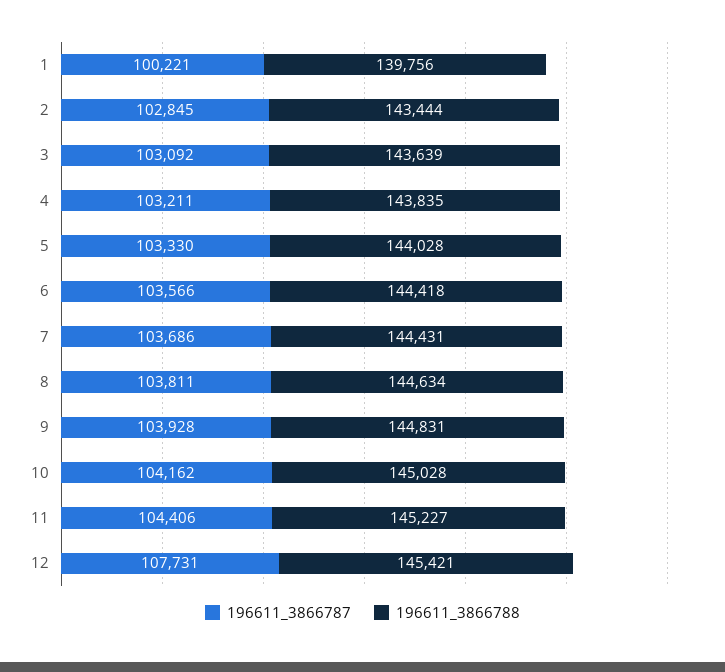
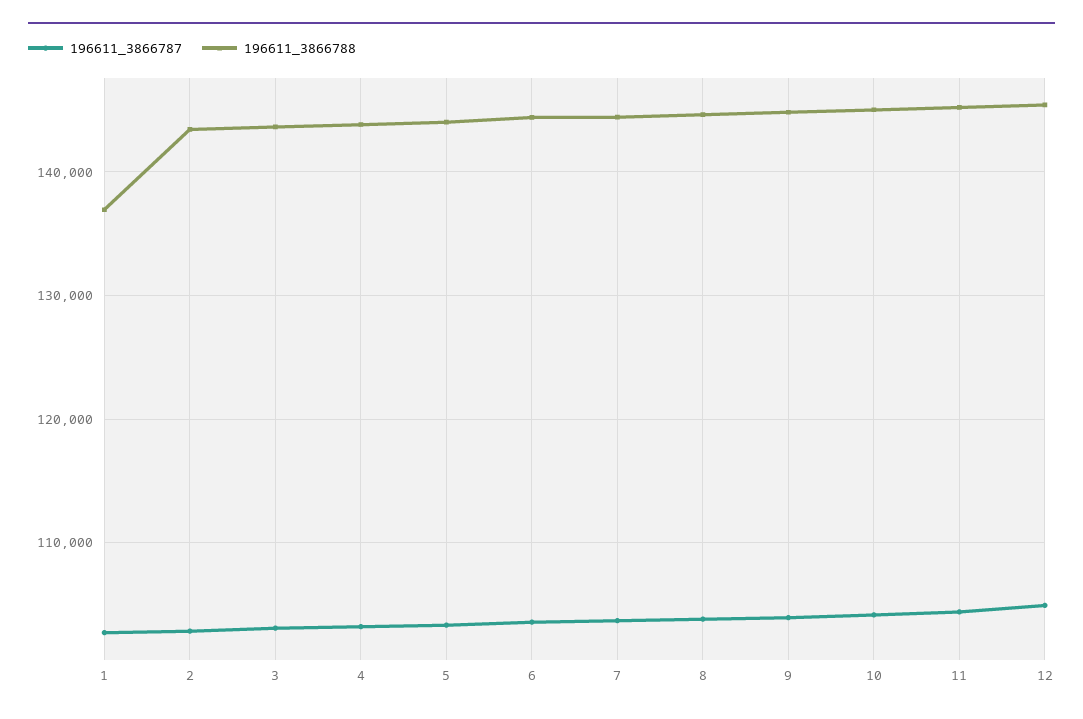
196611_3866787, 1: 100221 -> 103000
196611_3866788, 1: 139756 -> 137000
196611_3866787, 12: 107731 -> 105000

